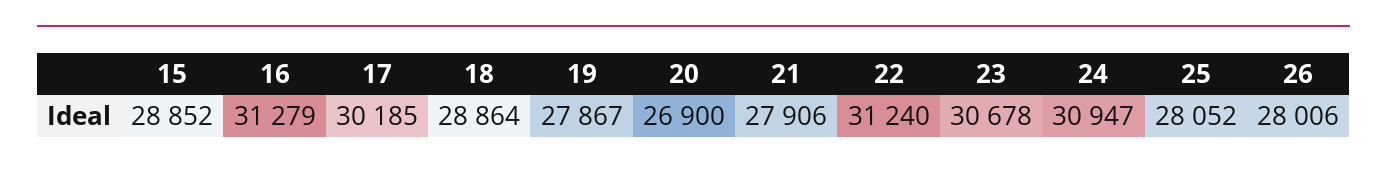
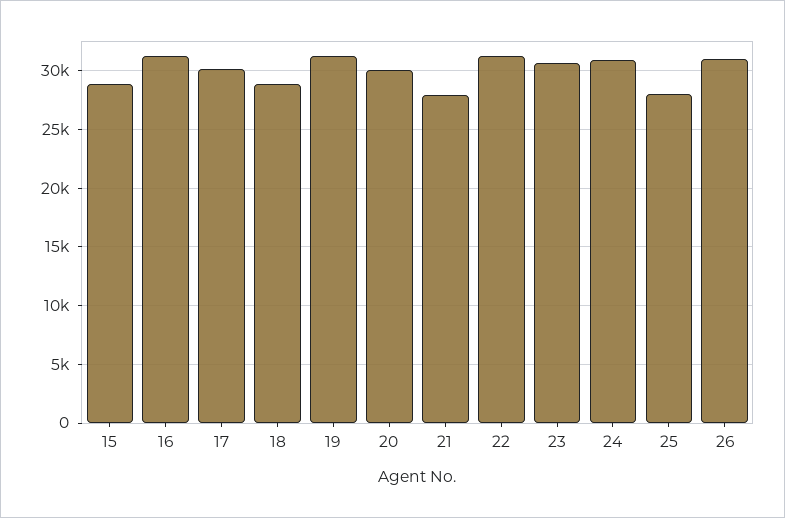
19: 27867 -> 31000
20: 26900 -> 30000
26: 28006 -> 31000

